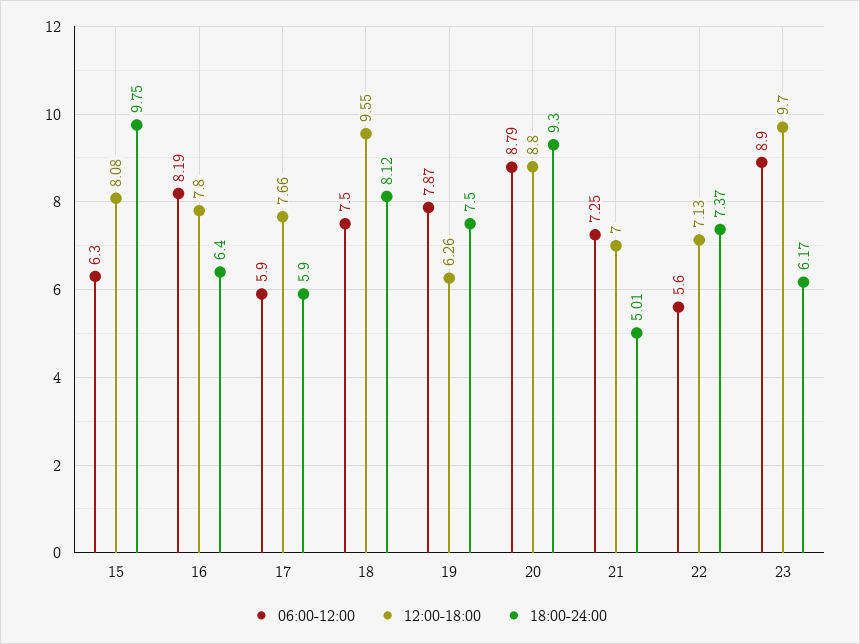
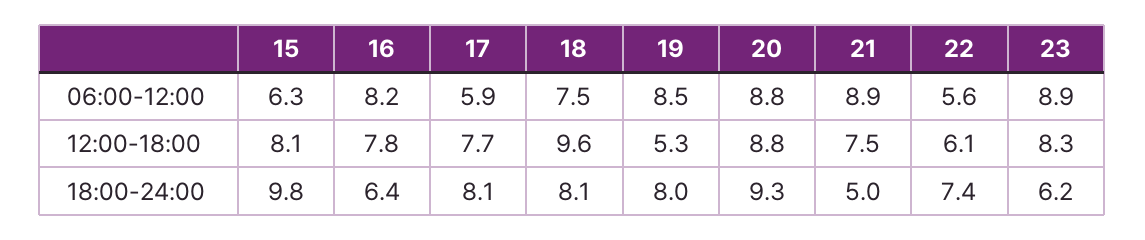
18:00-24:00, 17: 5.9 -> 8.1
06:00-12:00, 19: 7.87 -> 8.5
12:00-18:00, 19: 6.26 -> 5.3
18:00-24:00, 19: 7.5 -> 8
06:00-12:00, 21: 7.25 -> 8.9
12:00-18:00, 21: 7 -> 7.5
12:00-18:00, 22: 7.13 -> 6.1
12:00-18:00, 23: 9.7 -> 8.3

